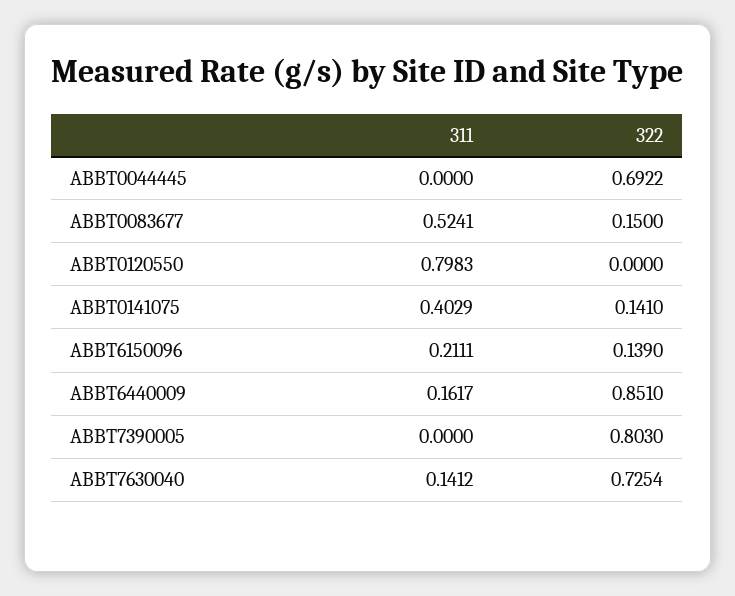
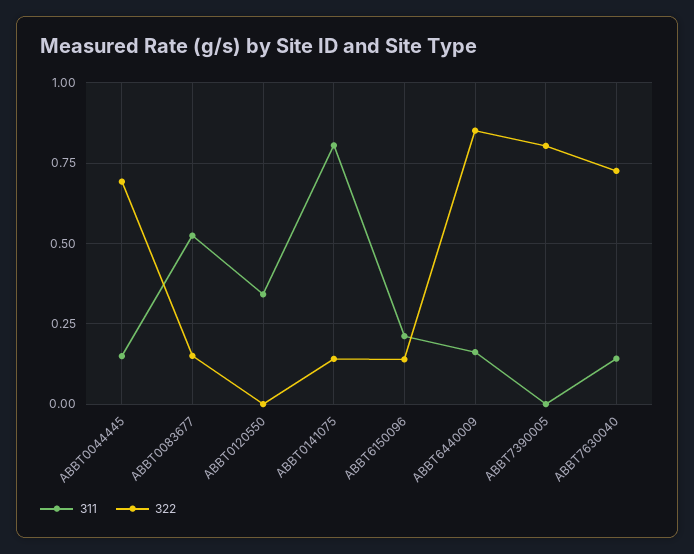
311, ABBT0044445: 0 -> 0.15
311, ABBT0120550: 0.7983 -> 0.35
311, ABBT0141075: 0.4029 -> 0.8

